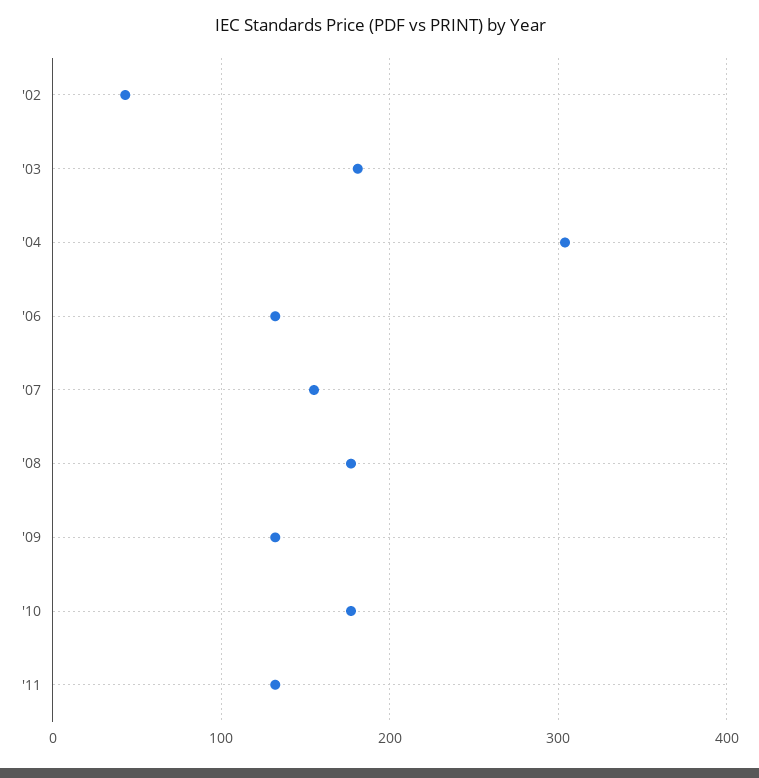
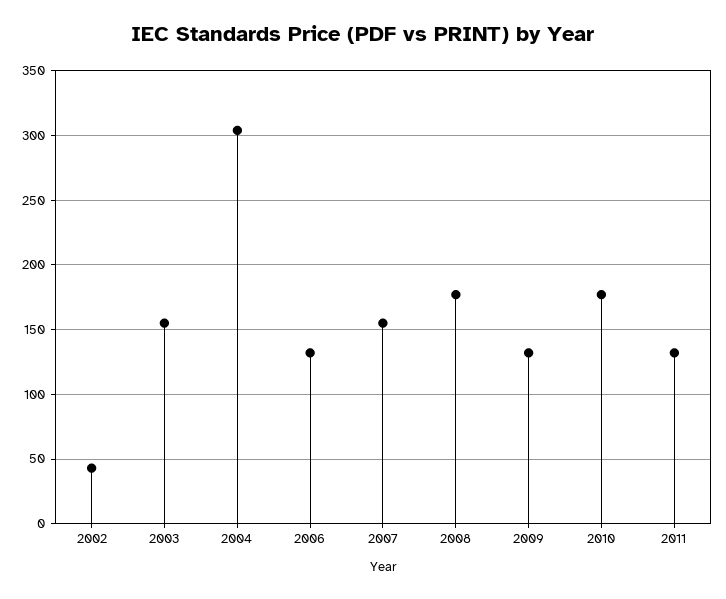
'03: 180 -> 155

